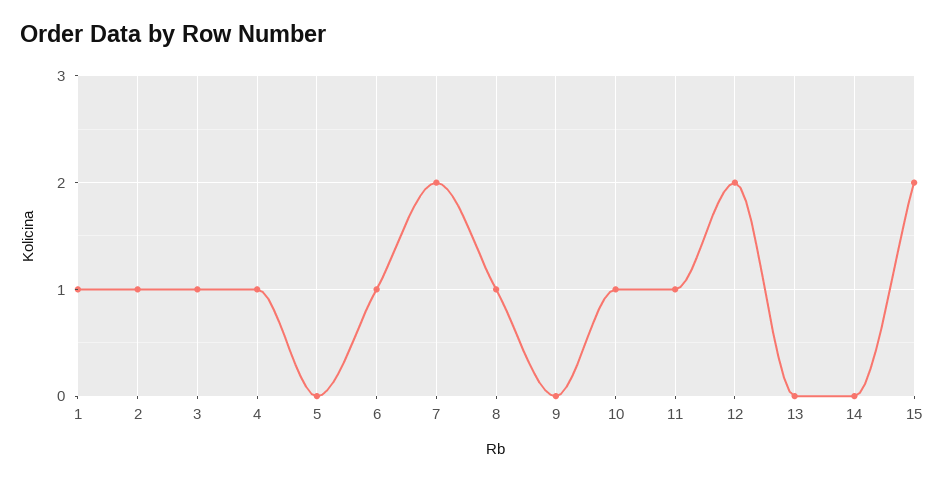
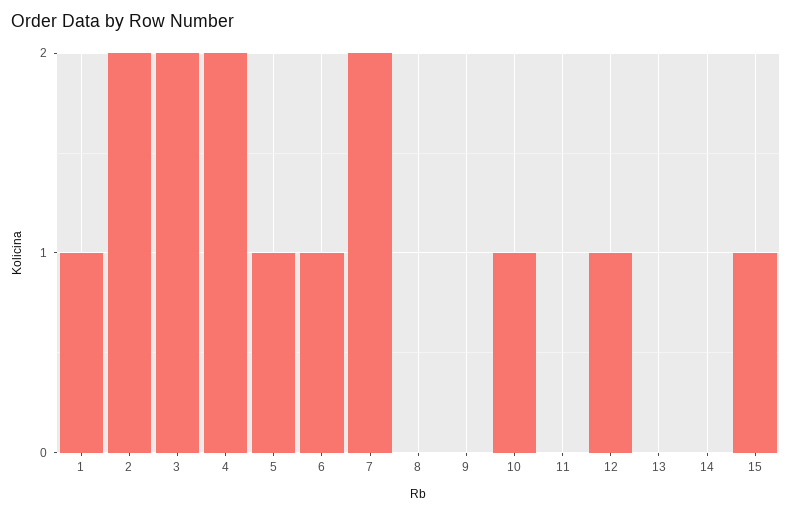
2: 1 -> 2
3: 1 -> 2
4: 1 -> 2
5: 0 -> 1
8: 1 -> 0
11: 1 -> 0
12: 2 -> 1
15: 2 -> 1

